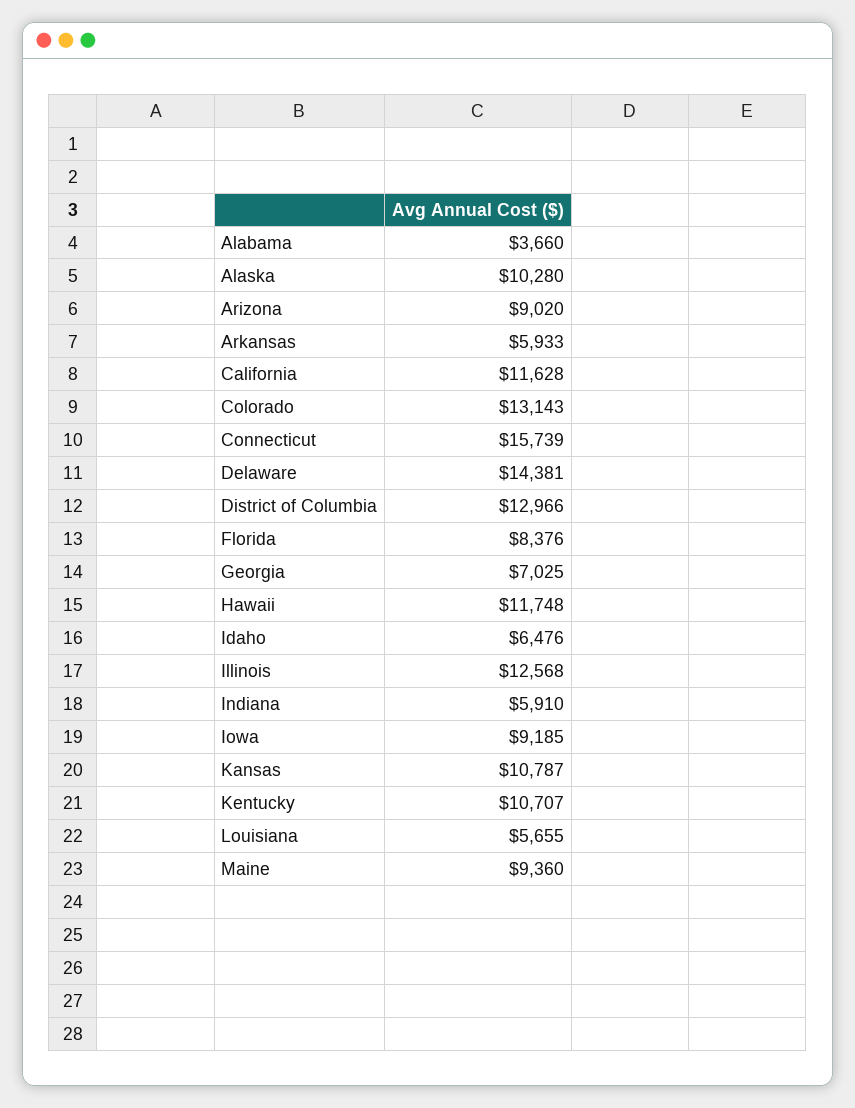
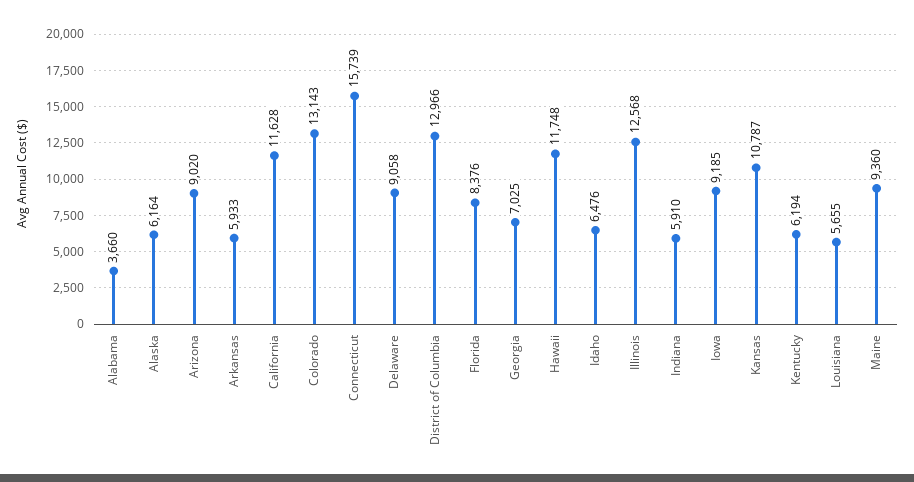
Alaska: 10280 -> 6164
Delaware: 14381 -> 9058
Kentucky: 10707 -> 6194

